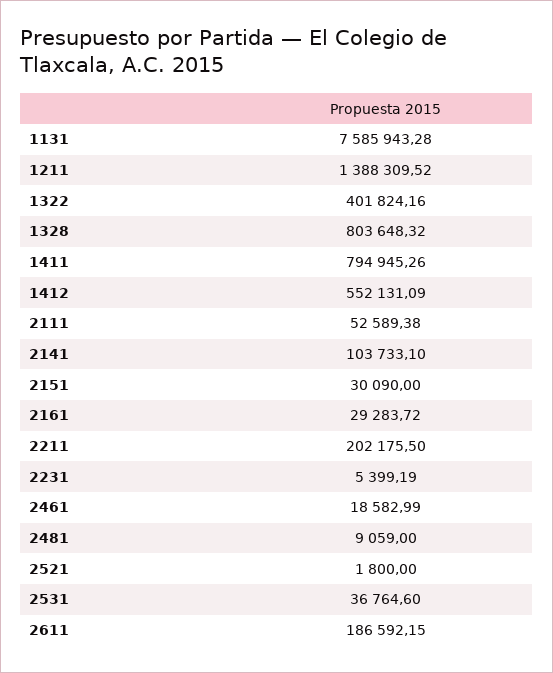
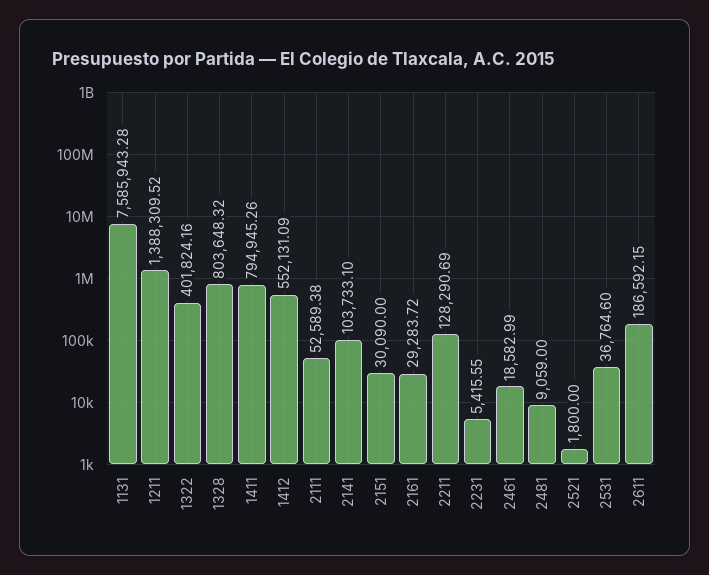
2211: 202175.5 -> 128290.69
2231: 5399.19 -> 5415.55

